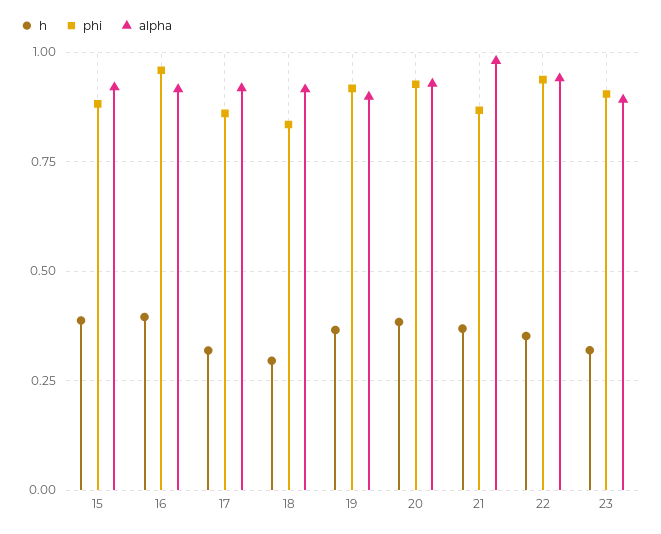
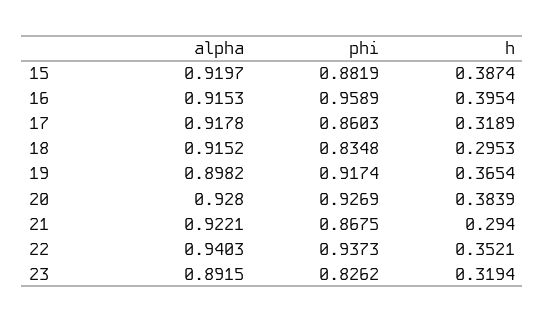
h, 21: 0.375 -> 0.294
alpha, 21: 0.975 -> 0.9221
phi, 23: 0.9 -> 0.8262

